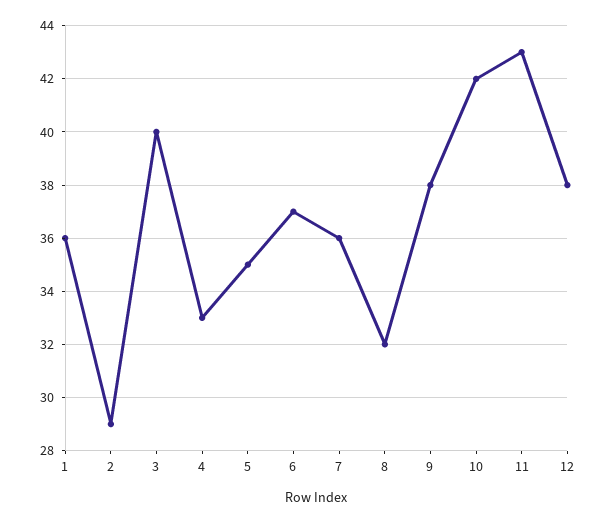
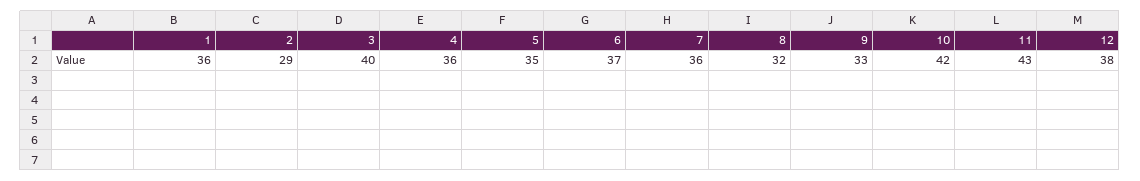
4: 33 -> 36
9: 38 -> 33

